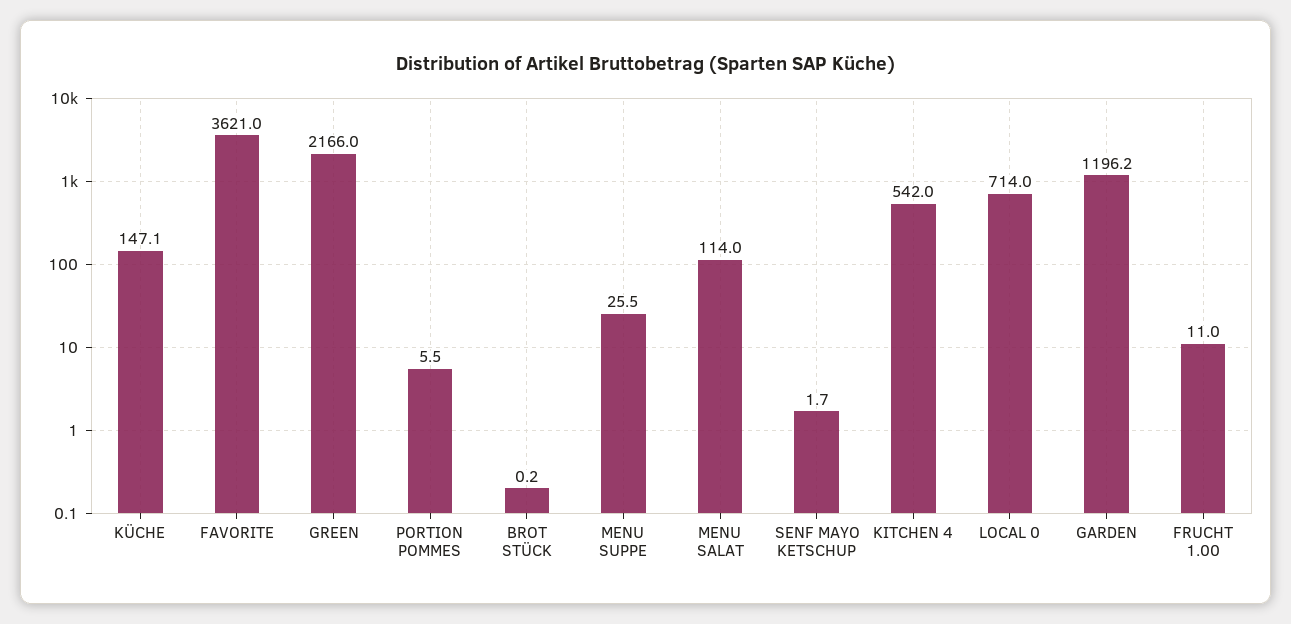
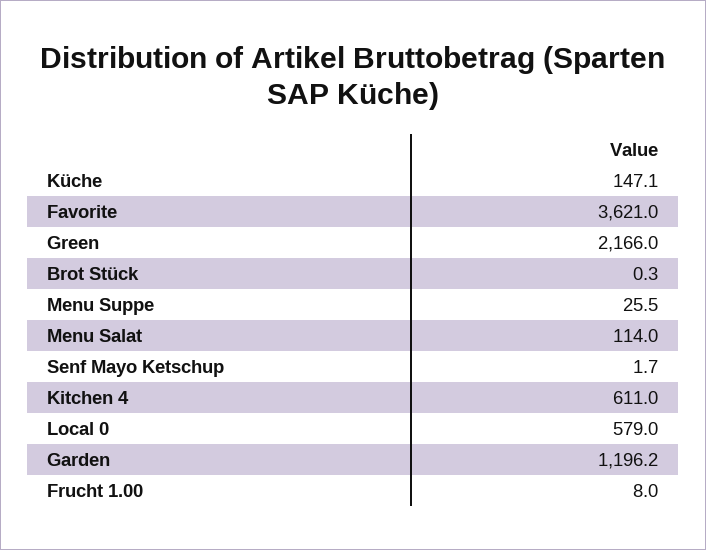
PORTION POMMES: 5.5 -> none
BROT STÜCK: 0.2 -> 0.3
KITCHEN 4: 542 -> 611
LOCAL 0: 714 -> 579
FRUCHT 1.00: 11 -> 8

